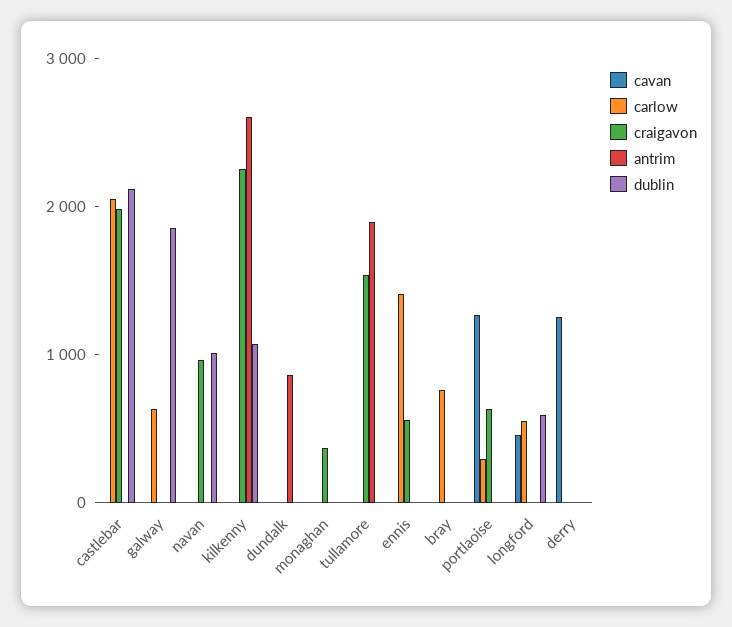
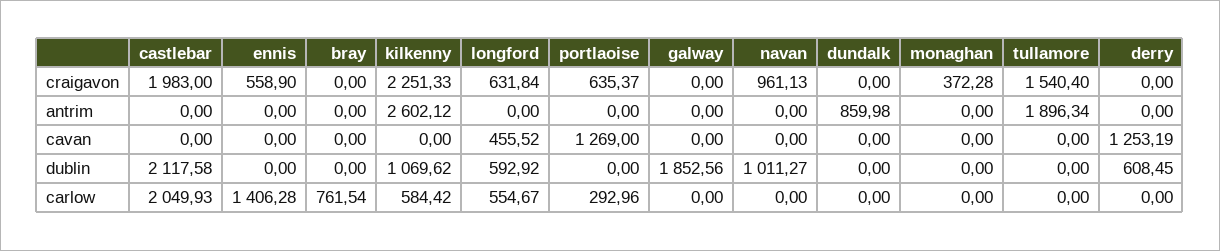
carlow, galway: 600 -> 0
carlow, kilkenny: 0 -> 584.42
craigavon, longford: 0 -> 631.84
dublin, derry: 0 -> 608.45

